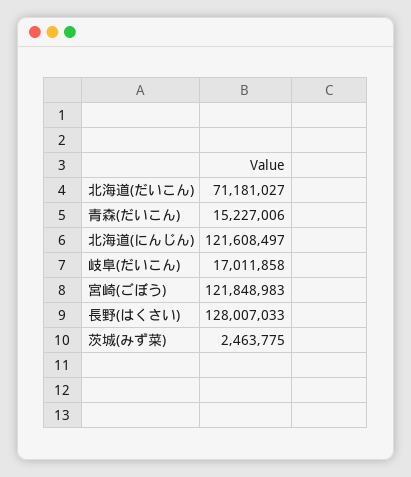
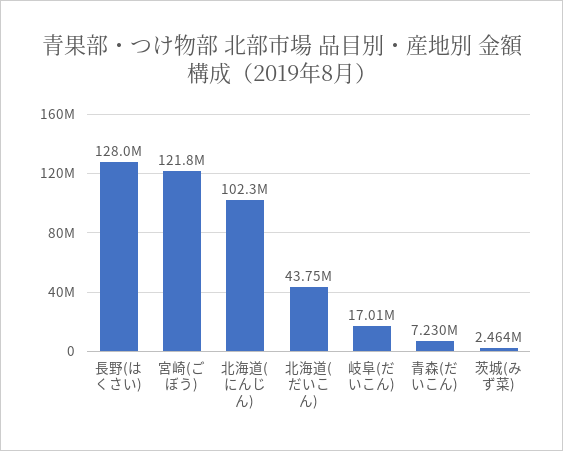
北海道(だいこん): 71181027 -> 43750000
青森(だいこん): 15227006 -> 7230000
北海道(にんじん): 121608497 -> 102300000

